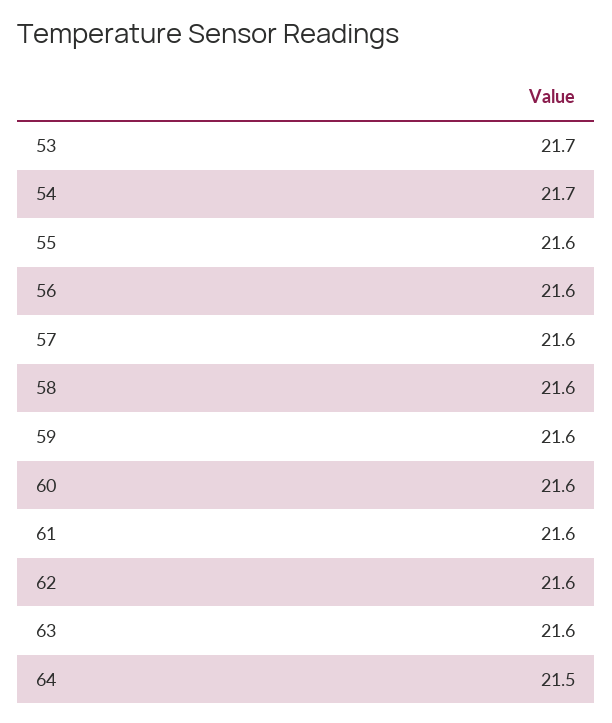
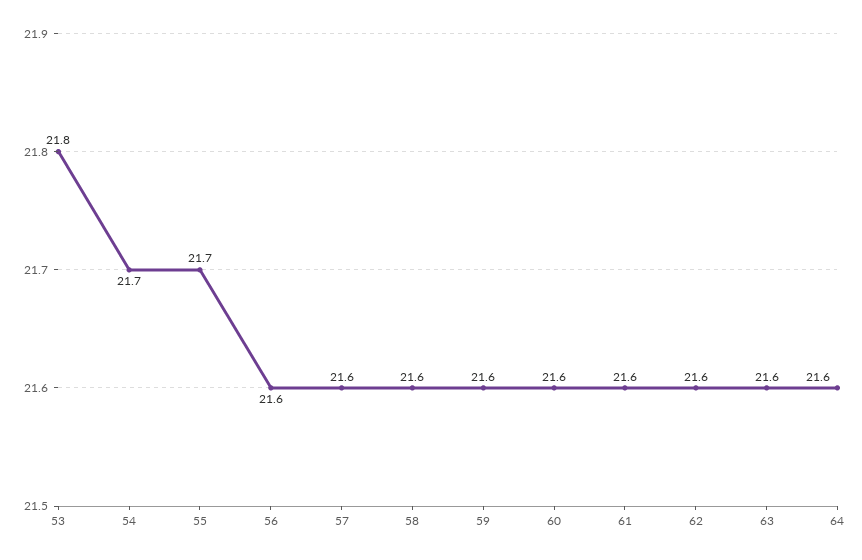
53: 21.7 -> 21.8
55: 21.6 -> 21.7
64: 21.5 -> 21.6

